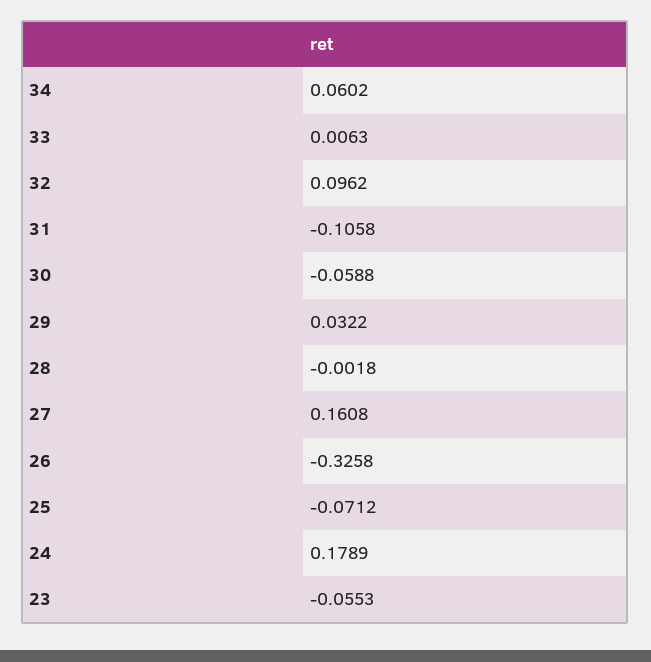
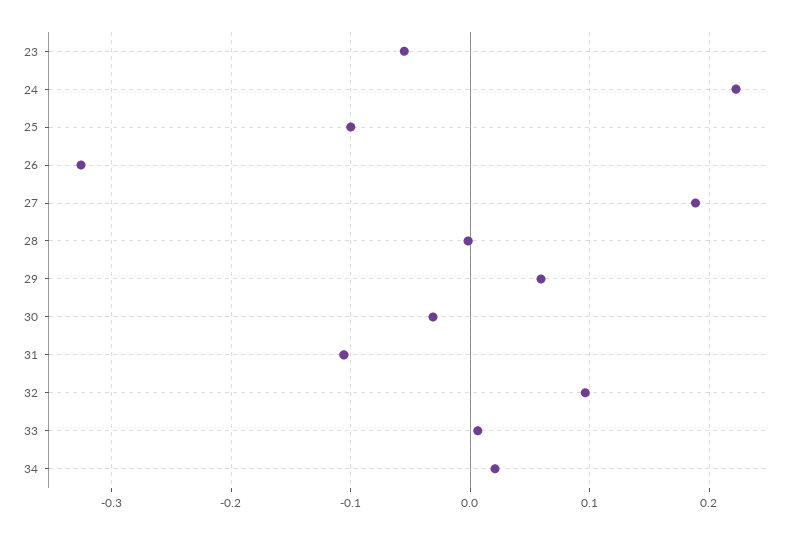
34: 0.0602 -> 0.02
30: -0.0588 -> -0.03
29: 0.0322 -> 0.06
27: 0.1608 -> 0.19
25: -0.0712 -> -0.1
24: 0.1789 -> 0.22

